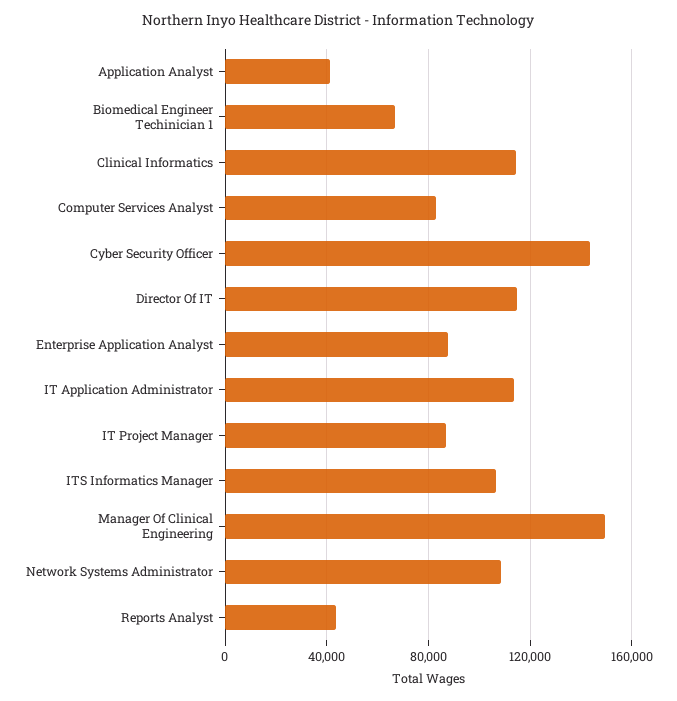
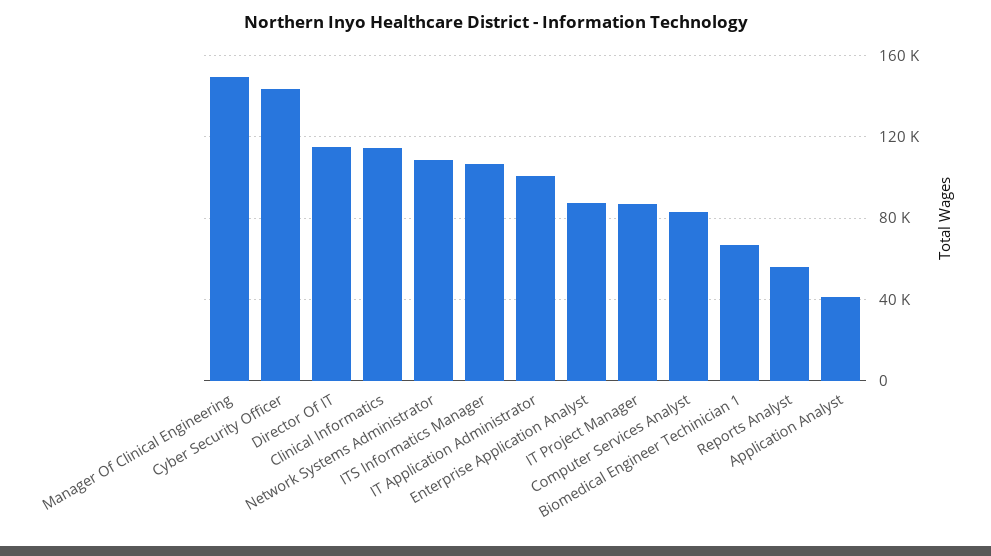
IT Application Administrator: 115000 -> 100000
Reports Analyst: 45000 -> 55000

